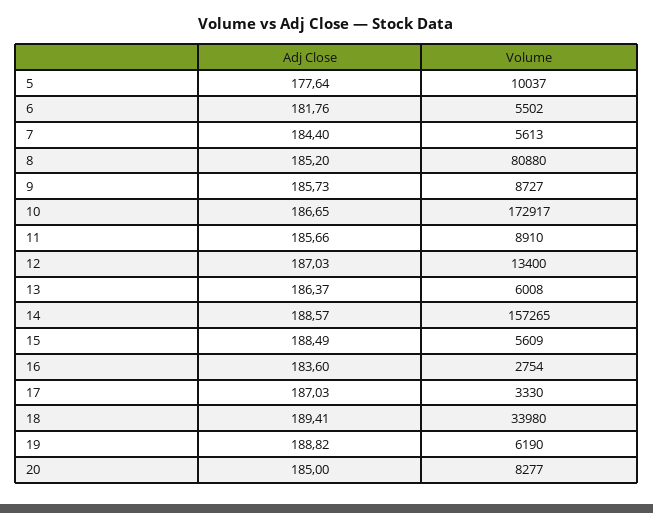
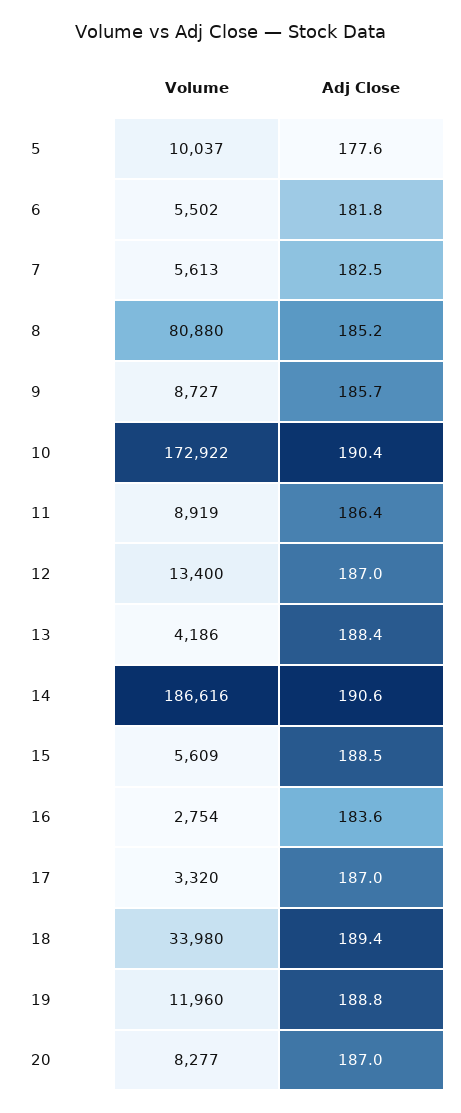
Adj Close, 7: 184.4 -> 182.5
Adj Close, 10: 186.65 -> 190.4
Volume, 10: 172917 -> 172922
Adj Close, 11: 185.66 -> 186.4
Volume, 11: 8910 -> 8919
Adj Close, 13: 186.37 -> 188.4
Volume, 13: 6008 -> 4186
Adj Close, 14: 188.57 -> 190.6
Volume, 14: 157265 -> 186616
Volume, 17: 3330 -> 3320
Volume, 19: 6190 -> 11960
Adj Close, 20: 185 -> 187

